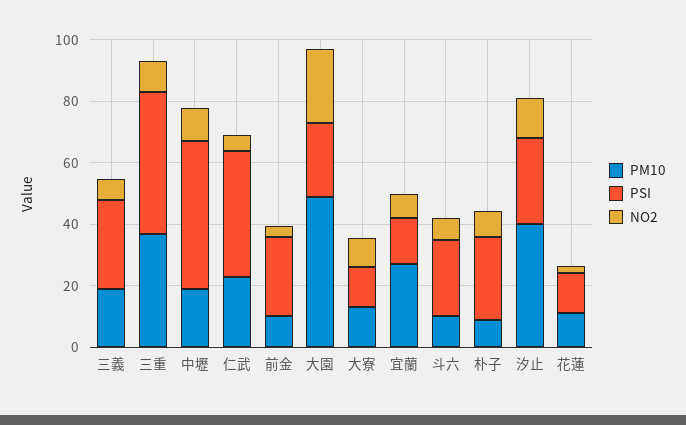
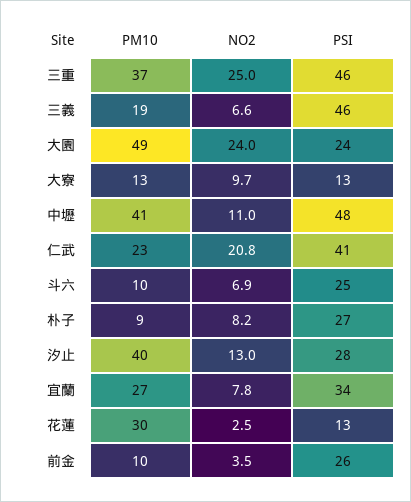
PSI, 三義: 30 -> 46
NO2, 三重: 10 -> 25
PM10, 中壢: 20 -> 41
NO2, 仁武: 5 -> 20.8
PSI, 宜蘭: 15 -> 34
PM10, 花蓮: 10 -> 30

